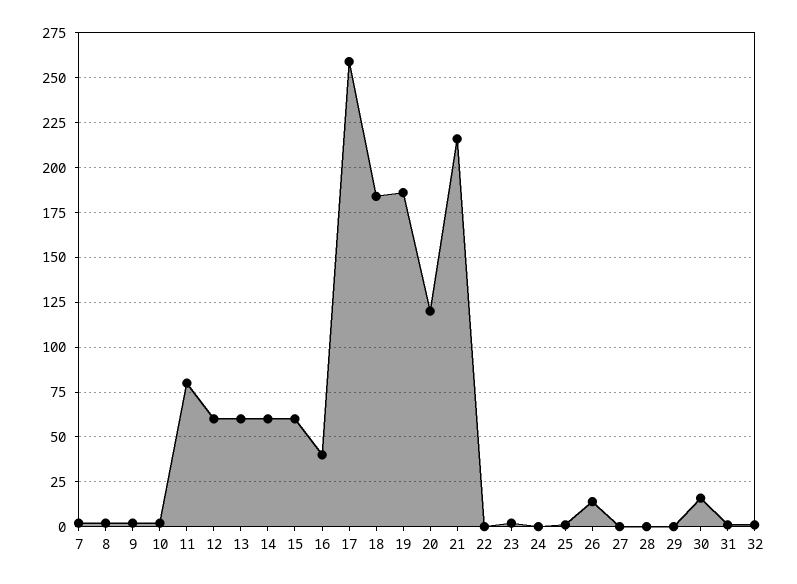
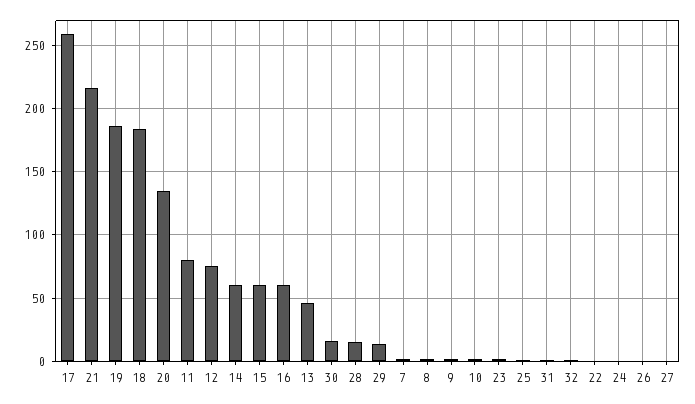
12: 60 -> 75
13: 60 -> 45
16: 40 -> 60
20: 120 -> 135
26: 15 -> 0
28: 0 -> 15
29: 0 -> 15

